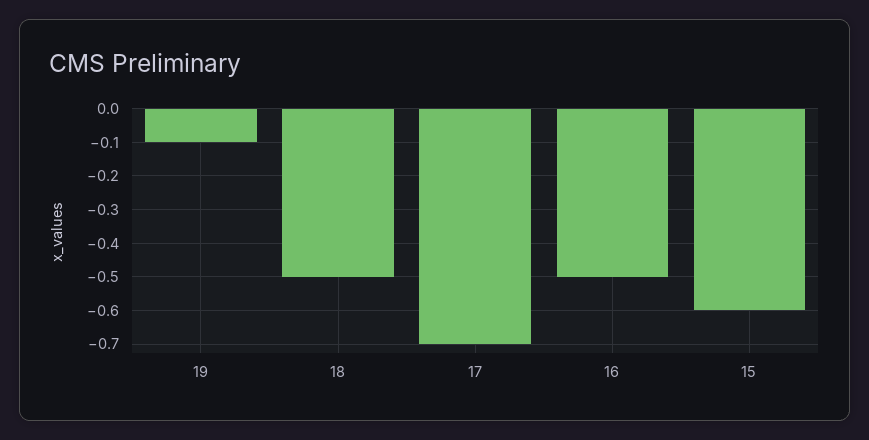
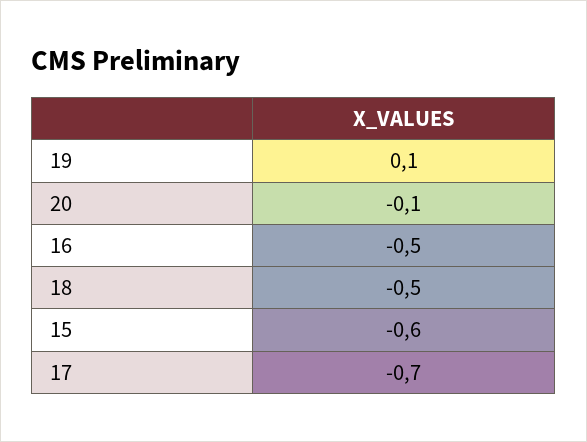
19: -0.1 -> 0.1
20: none -> -0.1

